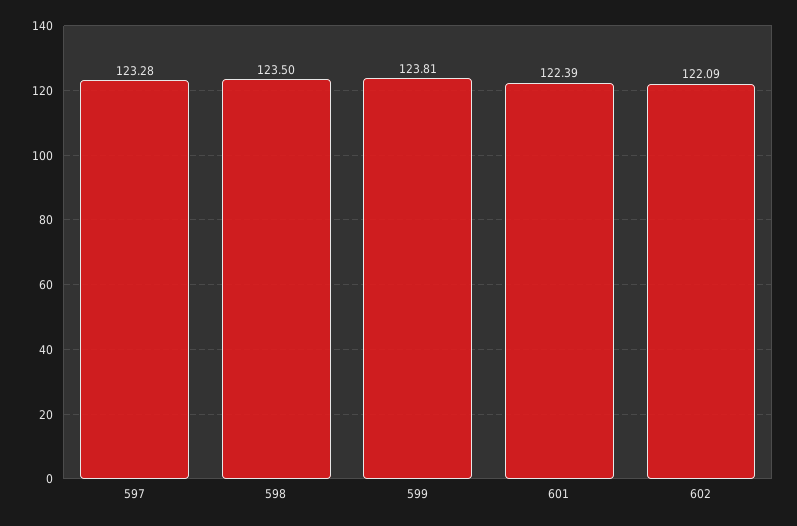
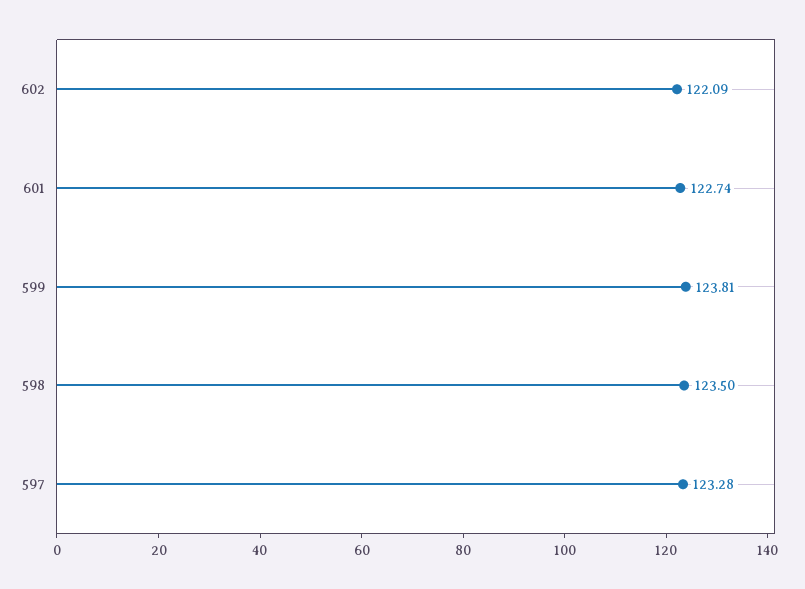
601: 122.39 -> 122.74

